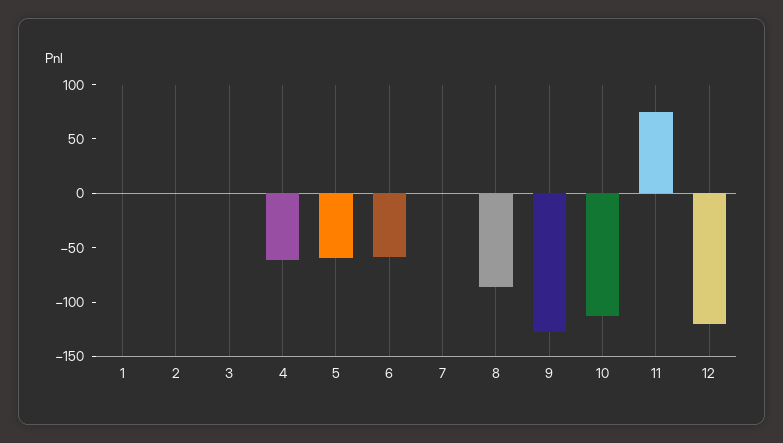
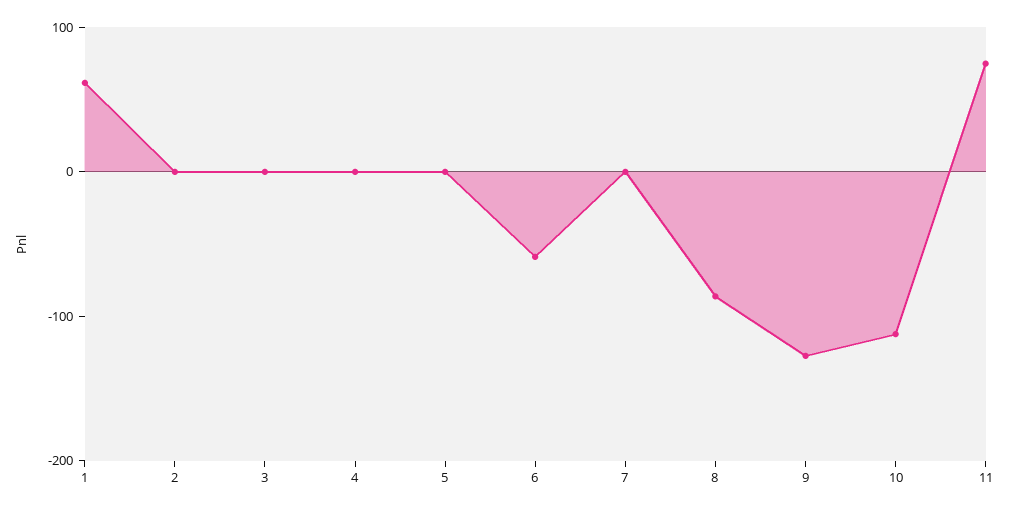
1: 0 -> 60
4: -60 -> 0
5: -60 -> 0
12: -120 -> none

